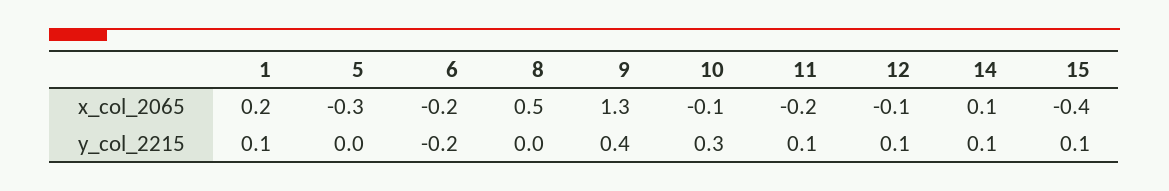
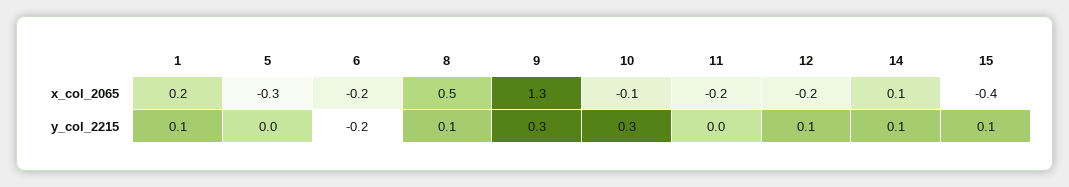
12, x_col_2065: -0.1 -> -0.2
8, y_col_2215: 0 -> 0.1
9, y_col_2215: 0.4 -> 0.3
11, y_col_2215: 0.1 -> 0

